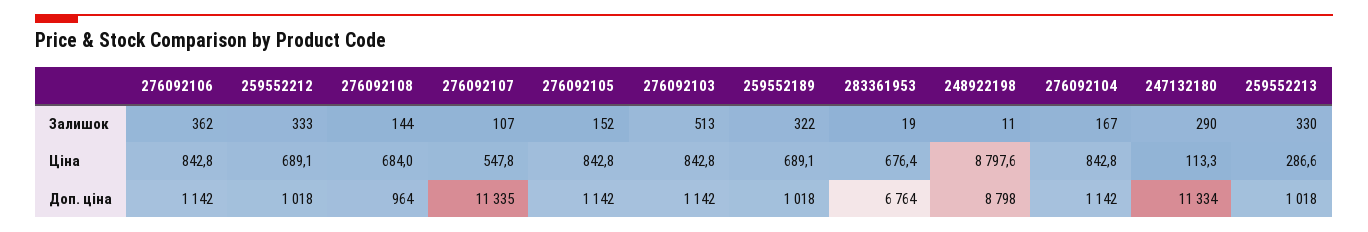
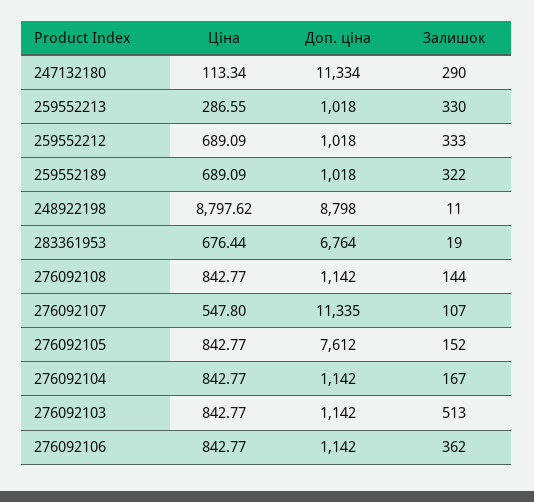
276092108, Ціна: 684 -> 842.77
276092108, Доп. ціна: 964 -> 1142
276092105, Доп. ціна: 1142 -> 7612

